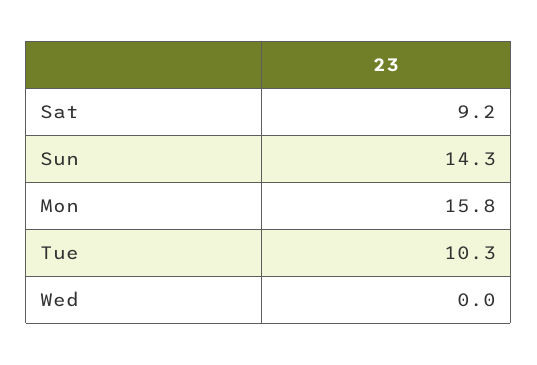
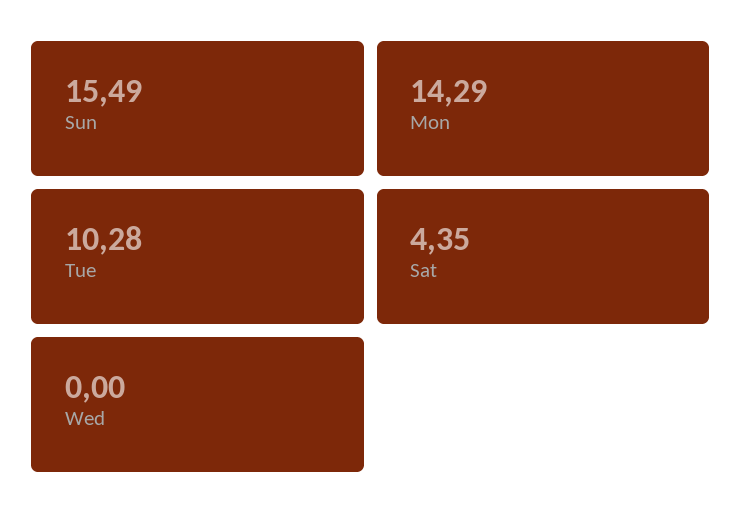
Sat: 9.2 -> 4.35
Sun: 14.3 -> 15.49
Mon: 15.8 -> 14.29

